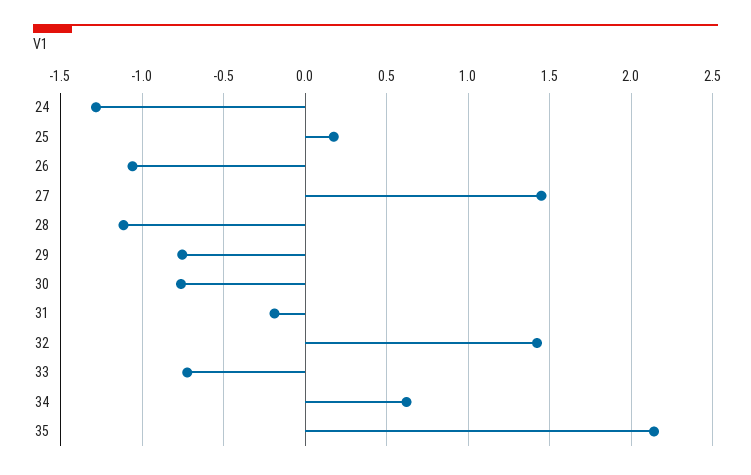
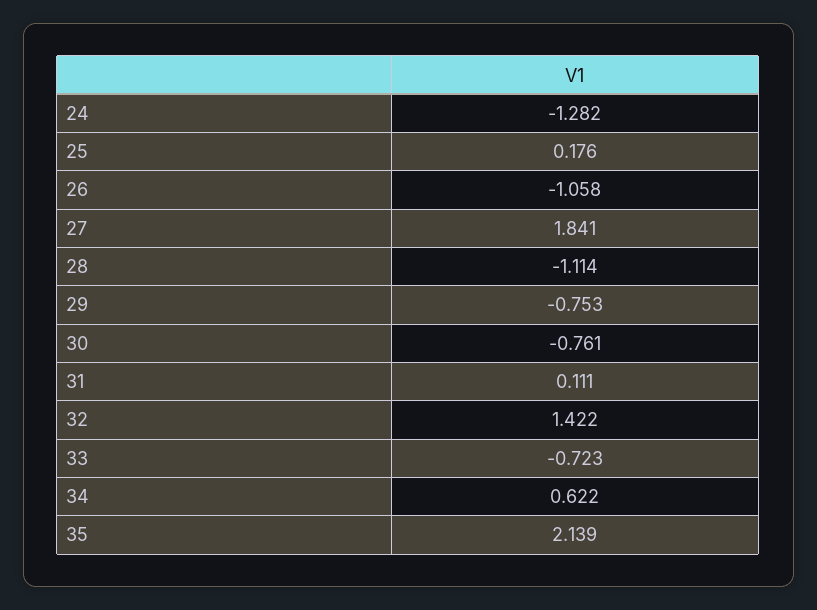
27: 1.45 -> 1.841
31: -0.2 -> 0.111

